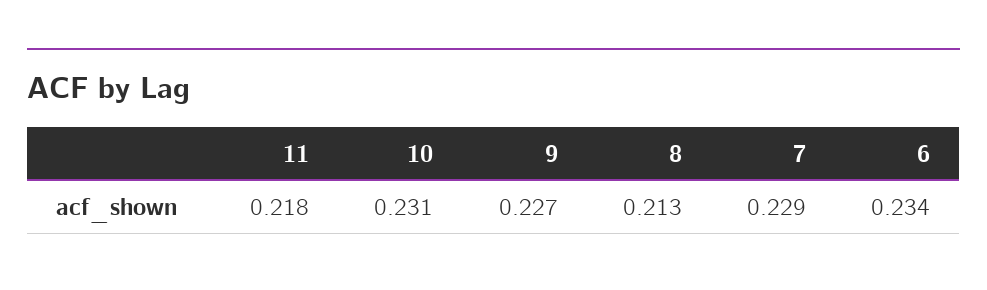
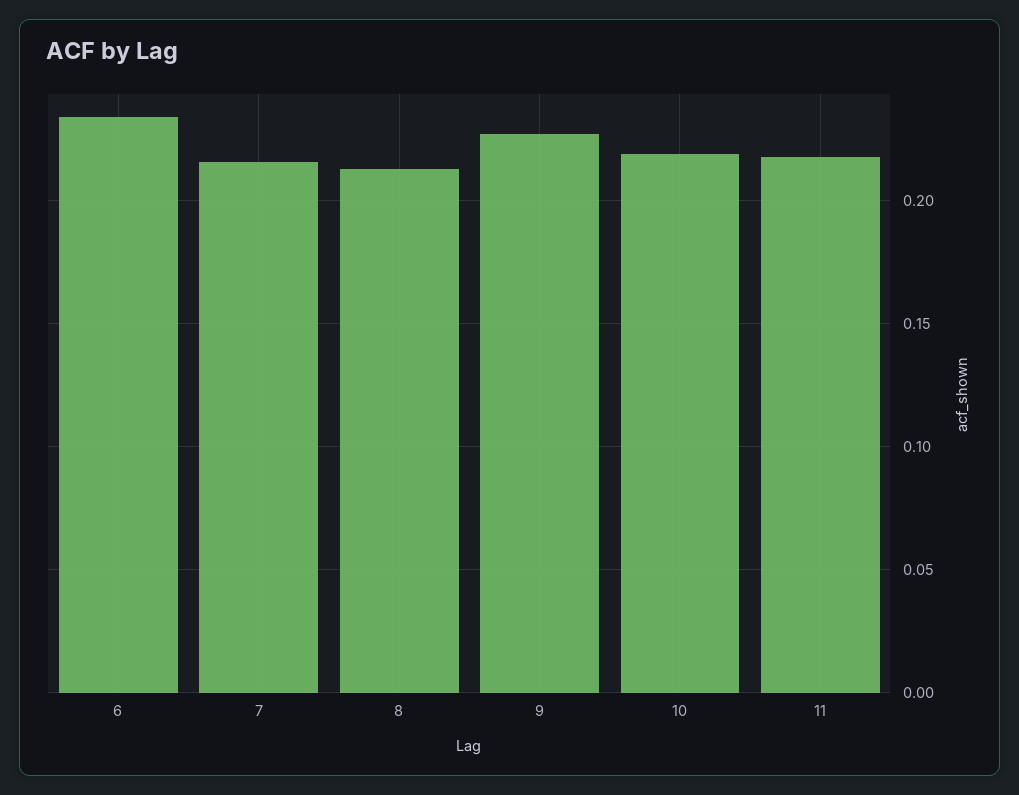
10: 0.231 -> 0.22
7: 0.229 -> 0.215

